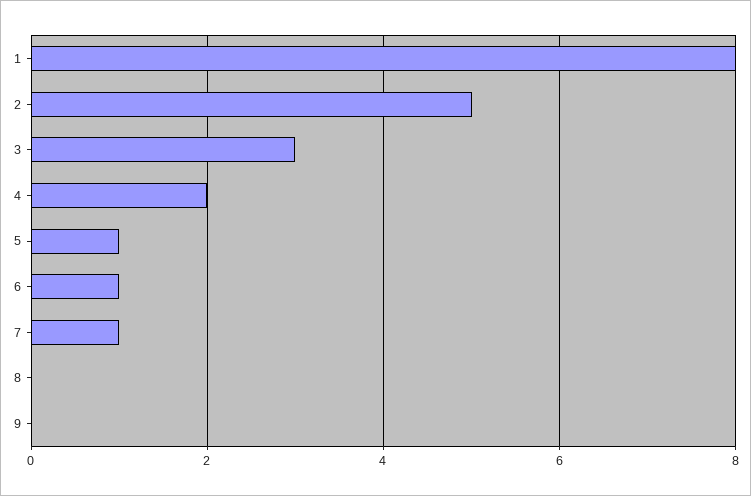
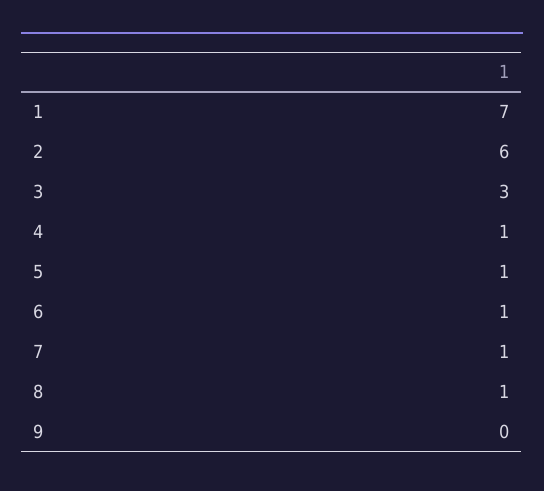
1: 8 -> 7
2: 5 -> 6
4: 2 -> 1
8: 0 -> 1

